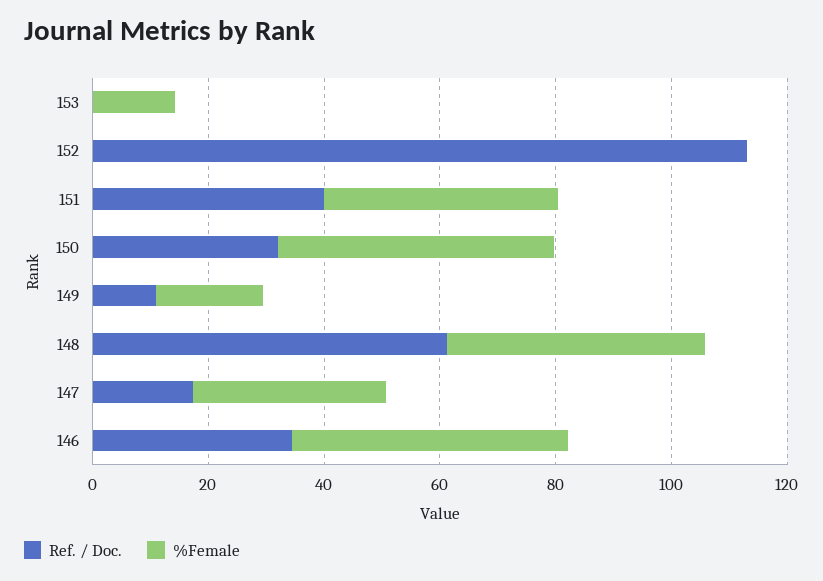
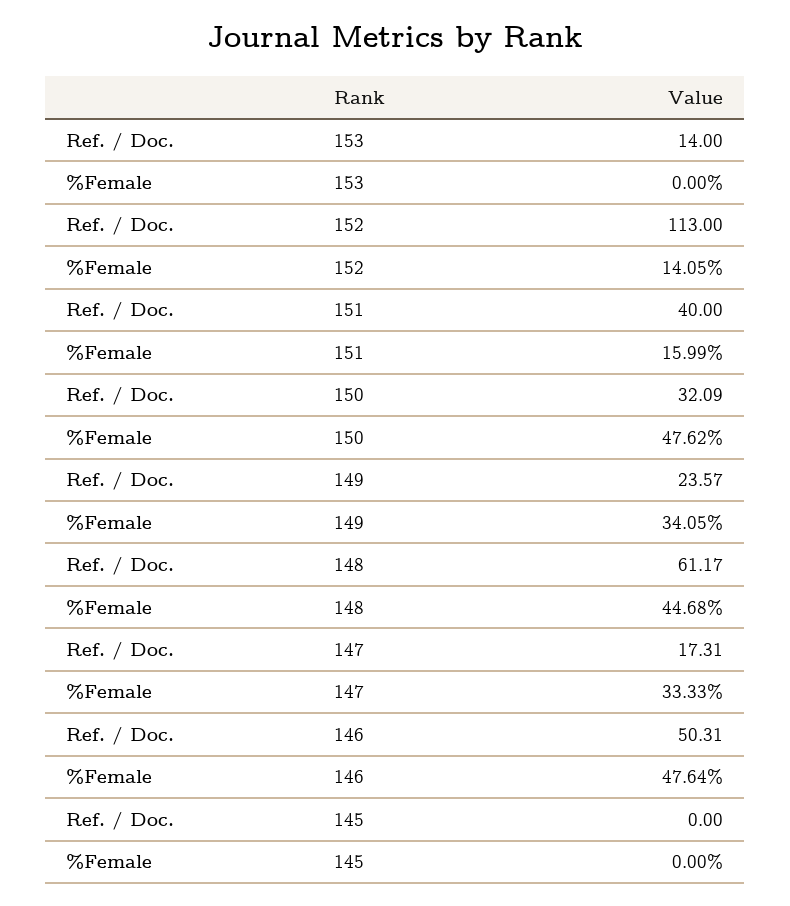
Ref. / Doc., 153: 0 -> 14
%Female, 153: 15 -> 0
%Female, 152: 0 -> 14.05
%Female, 151: 40 -> 15.99
Ref. / Doc., 149: 10 -> 23.57
%Female, 149: 20 -> 34.05
Ref. / Doc., 146: 35 -> 50.31
Ref. / Doc., 145: none -> 0
%Female, 145: none -> 0

